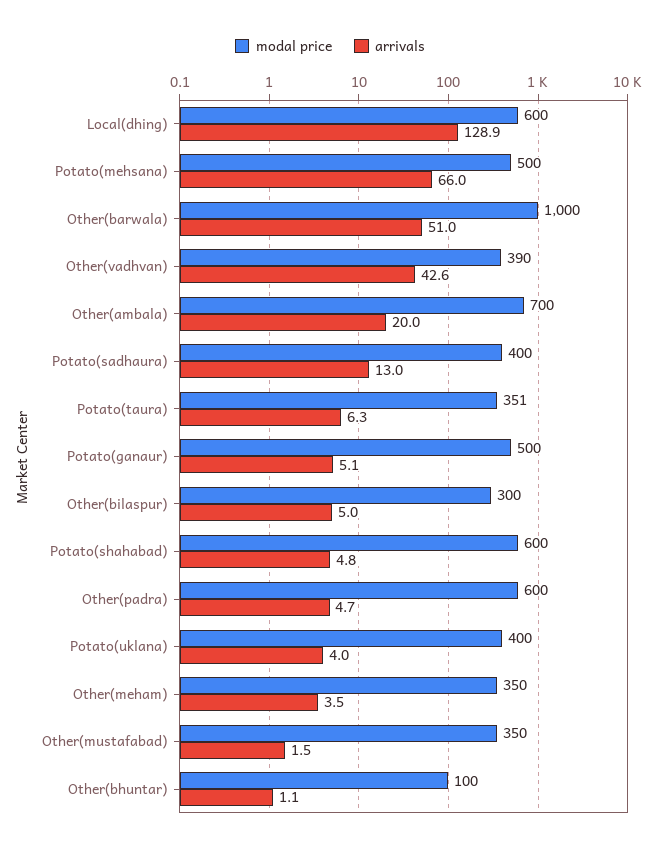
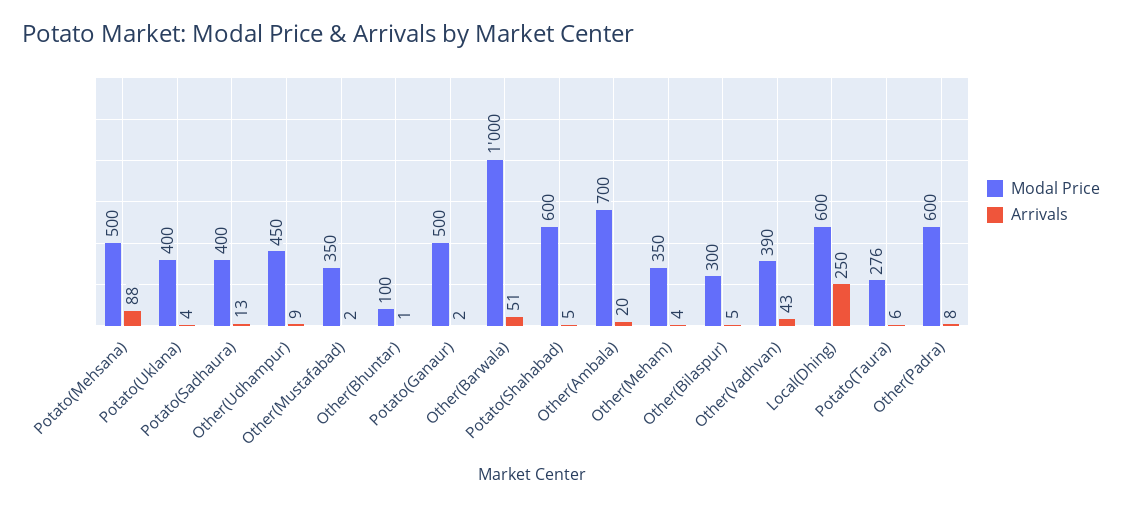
arrivals, Local(dhing): 128.9 -> 250
arrivals, Potato(mehsana): 66 -> 88
modal price, Potato(taura): 351 -> 276
arrivals, Potato(ganaur): 5.1 -> 2
arrivals, Other(padra): 4.7 -> 8
modal price, Other(Udhampur): none -> 450
arrivals, Other(Udhampur): none -> 9

